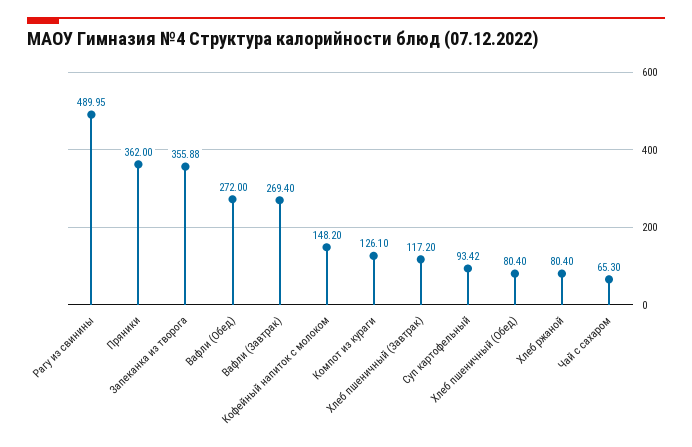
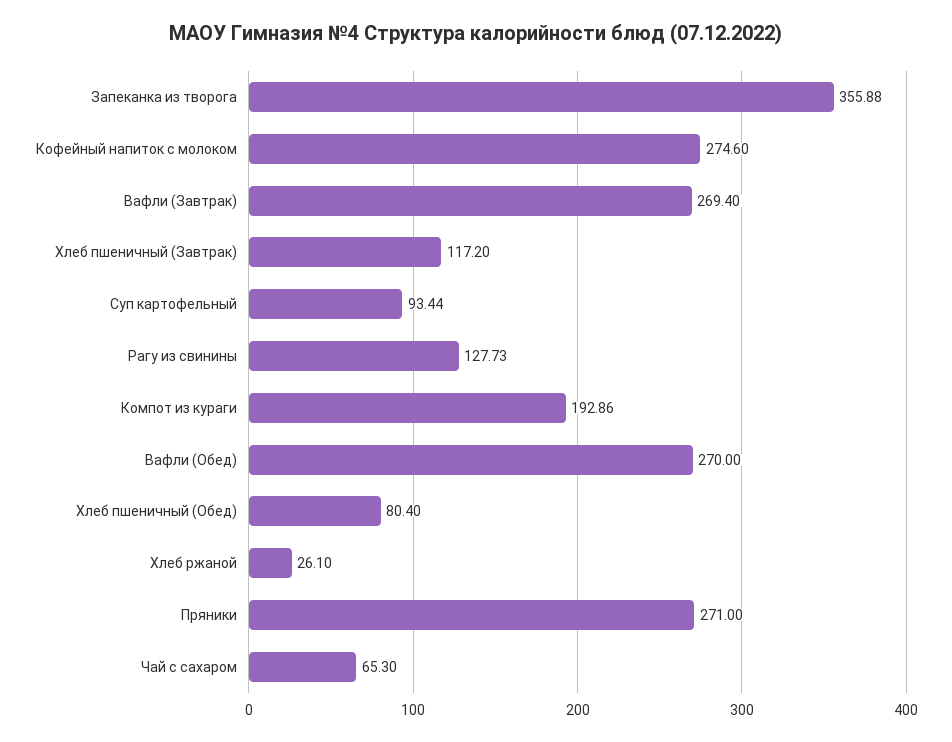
Рагу из свинины: 489.95 -> 127.73
Пряники: 362 -> 271
Вафли (Обед): 272 -> 270
Кофейный напиток с молоком: 148.2 -> 274.6
Компот из кураги: 126.1 -> 192.86
Суп картофельный: 93.42 -> 93.44
Хлеб ржаной: 80.4 -> 26.1

